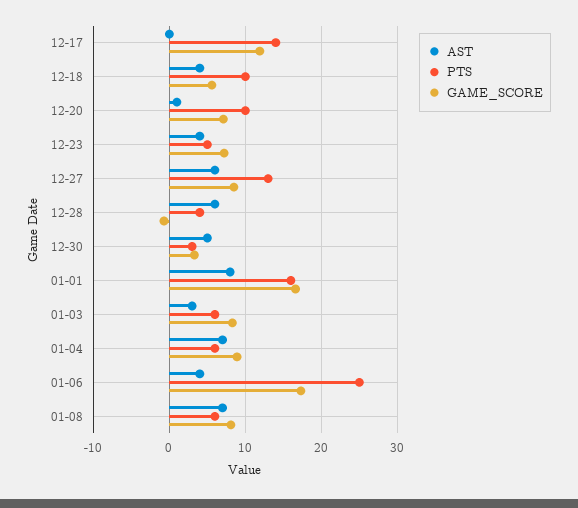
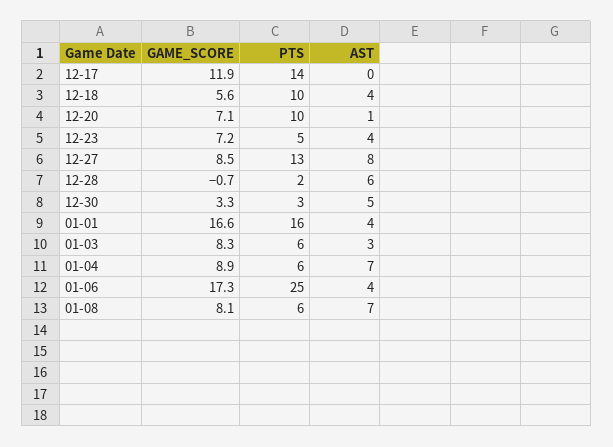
AST, 12-27: 6 -> 8
PTS, 12-28: 4 -> 2
AST, 01-01: 8 -> 4

